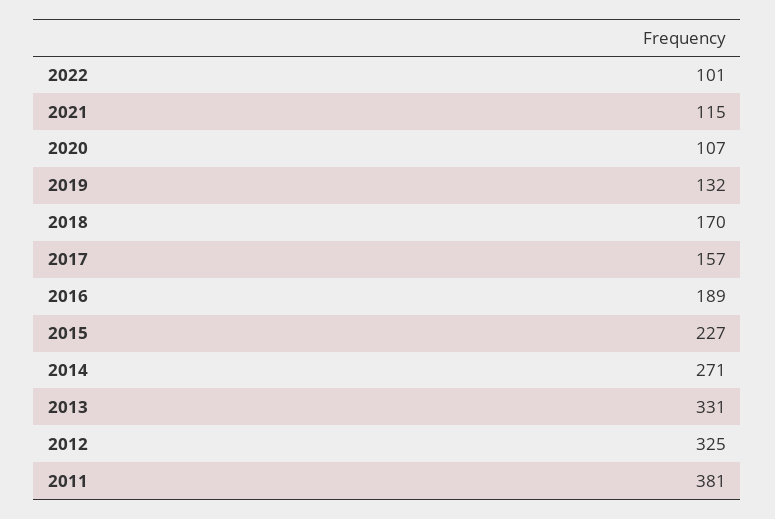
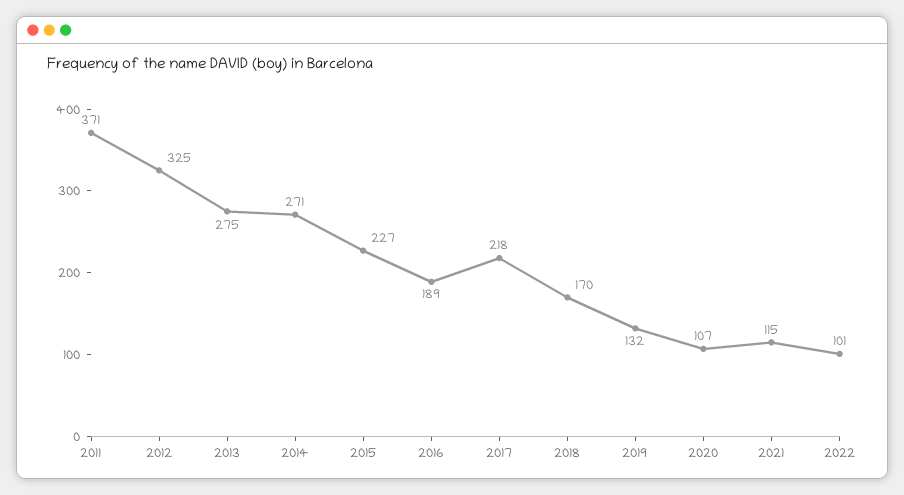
2017: 157 -> 218
2013: 331 -> 275
2011: 381 -> 371

